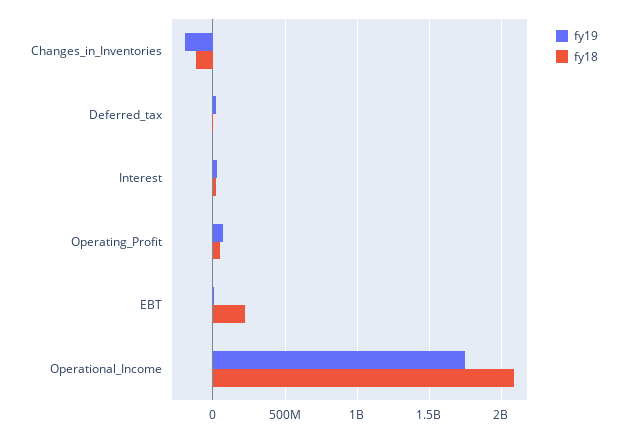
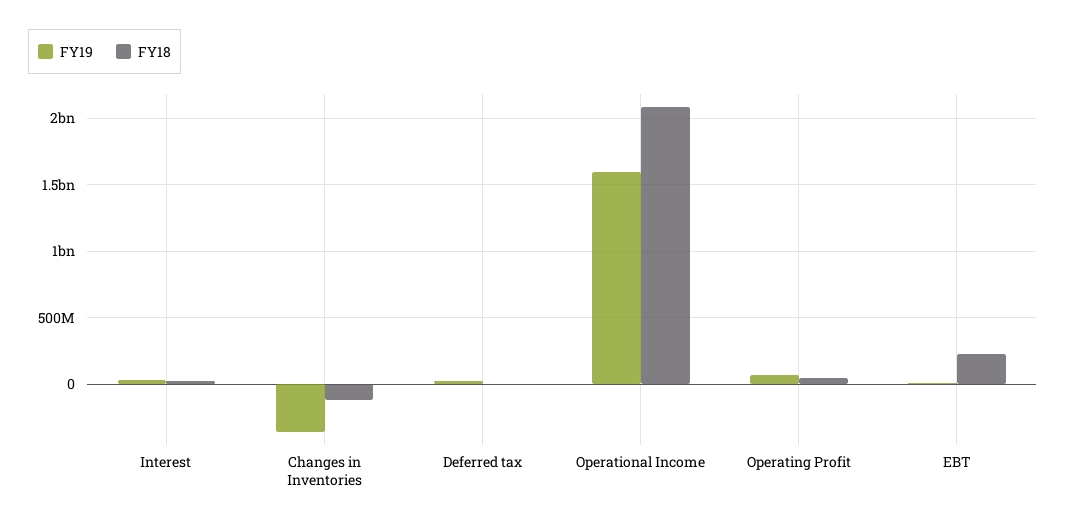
fy19, Changes_in_Inventories: -200000000 -> -350000000
fy19, Operational_Income: 1750000000 -> 1600000000

